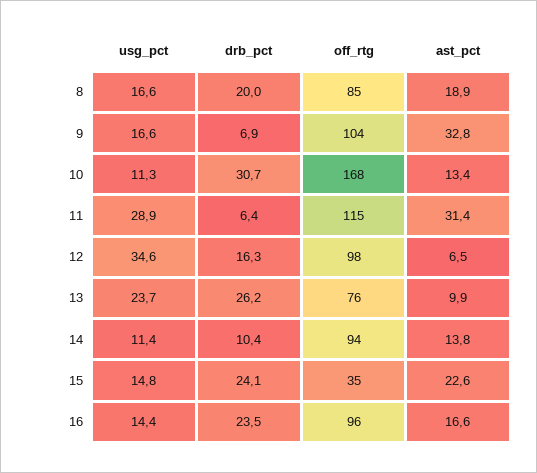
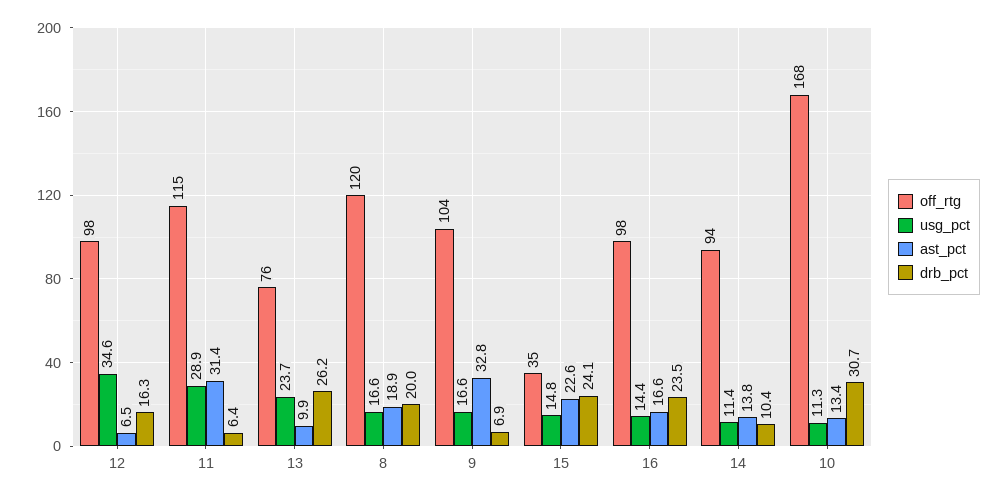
off_rtg, 8: 85 -> 120
off_rtg, 16: 96 -> 98

